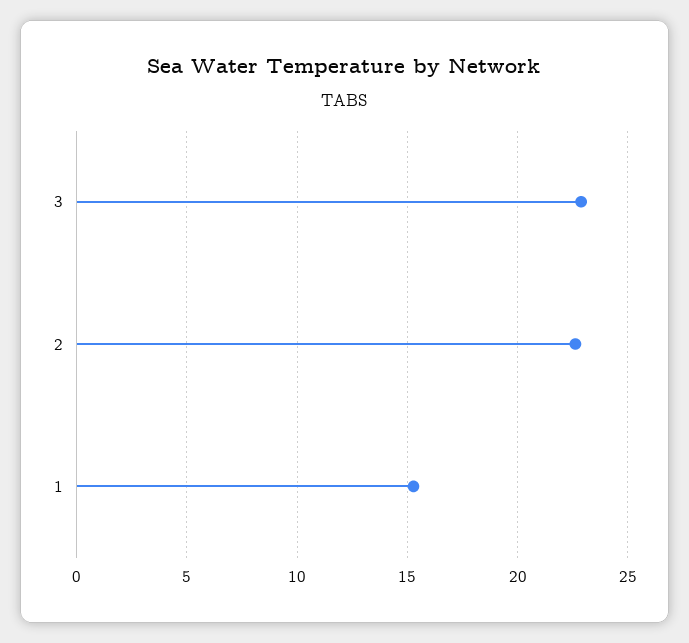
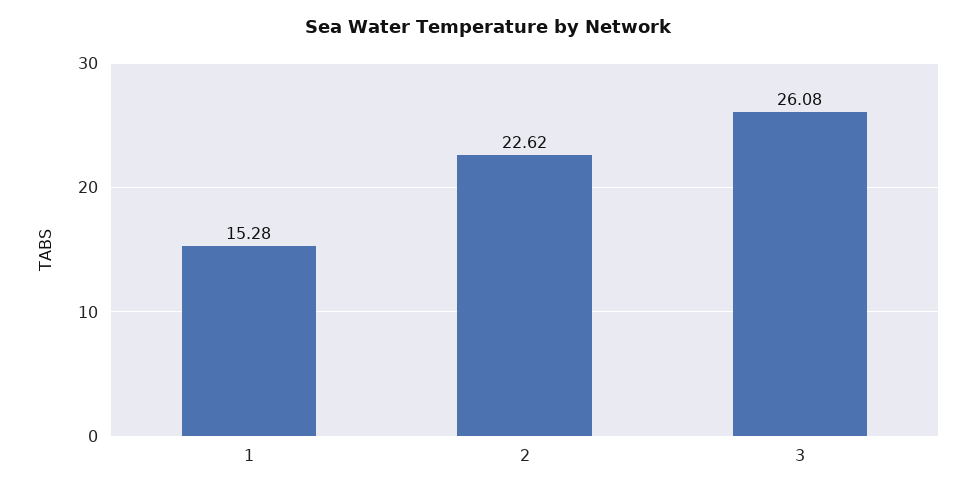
3: 23 -> 26.08

